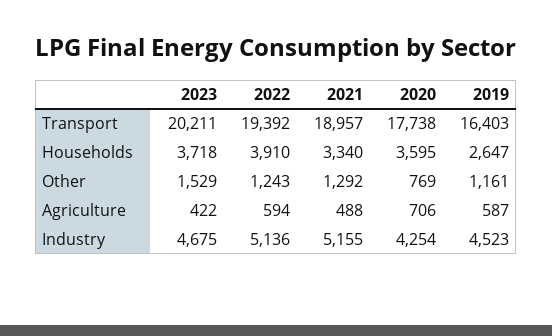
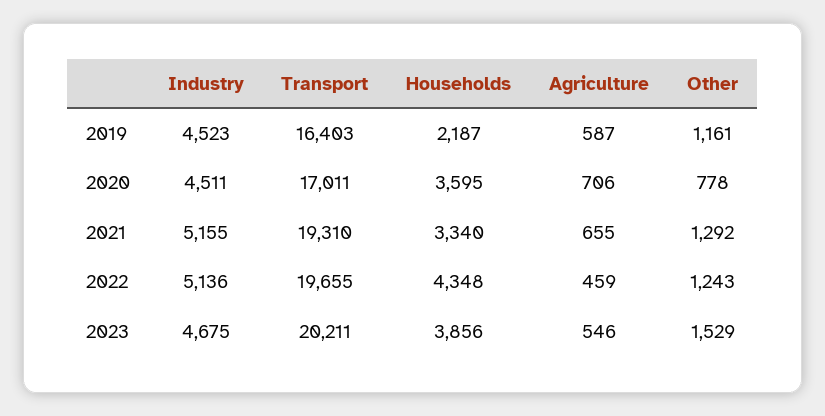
2022, Transport: 19392 -> 19655
2021, Transport: 18957 -> 19310
2020, Transport: 17738 -> 17011
2023, Households: 3718 -> 3856
2022, Households: 3910 -> 4348
2019, Households: 2647 -> 2187
2020, Other: 769 -> 778
2023, Agriculture: 422 -> 546
2022, Agriculture: 594 -> 459
2021, Agriculture: 488 -> 655
2020, Industry: 4254 -> 4511

